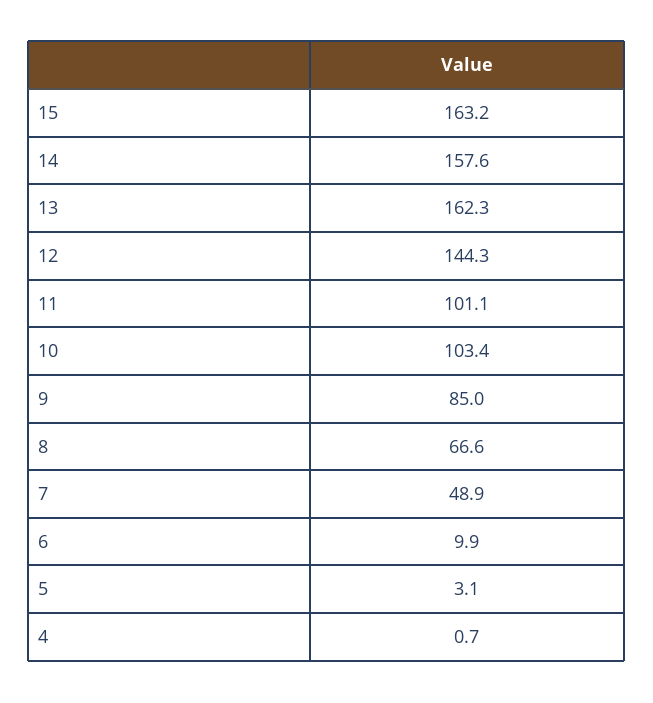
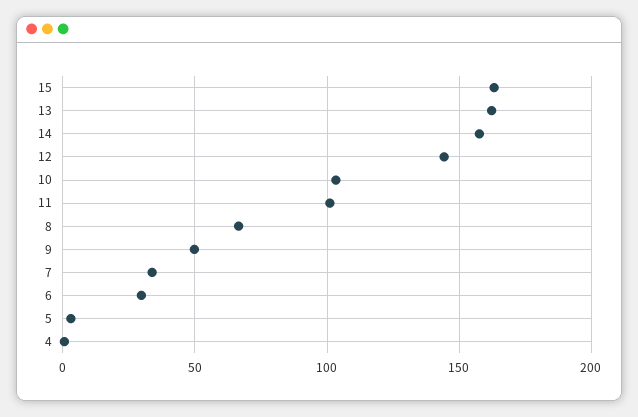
9: 85 -> 50
7: 48.9 -> 35
6: 9.9 -> 30

